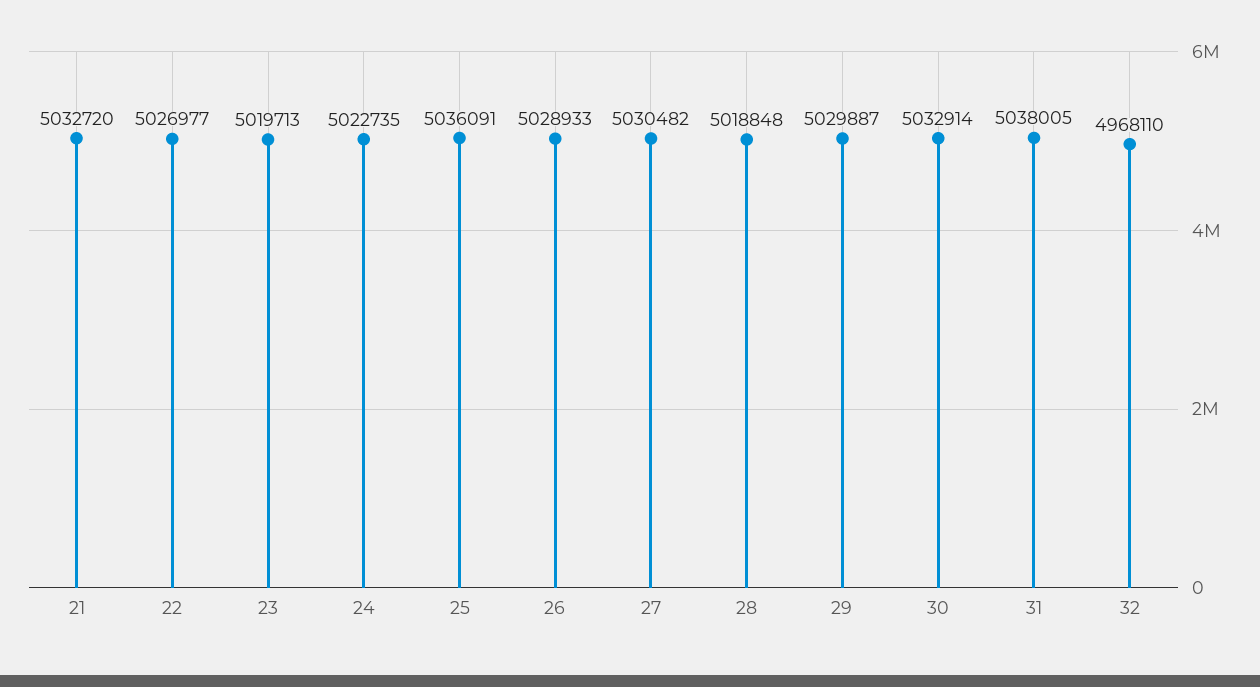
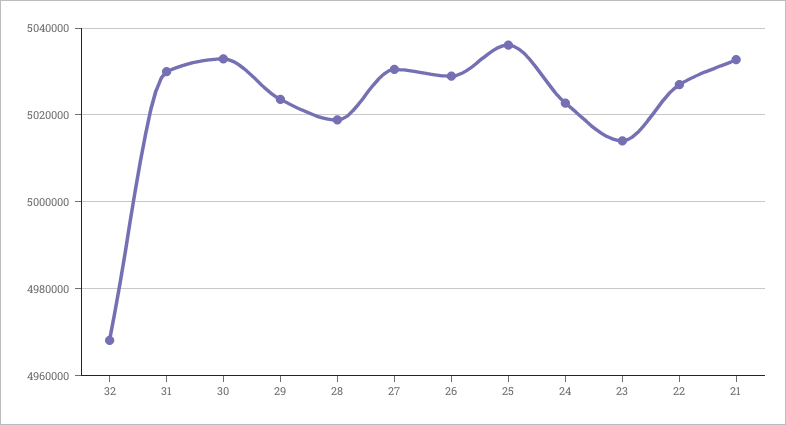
23: 5019713 -> 5014000
29: 5029887 -> 5024000
31: 5038005 -> 5030000

